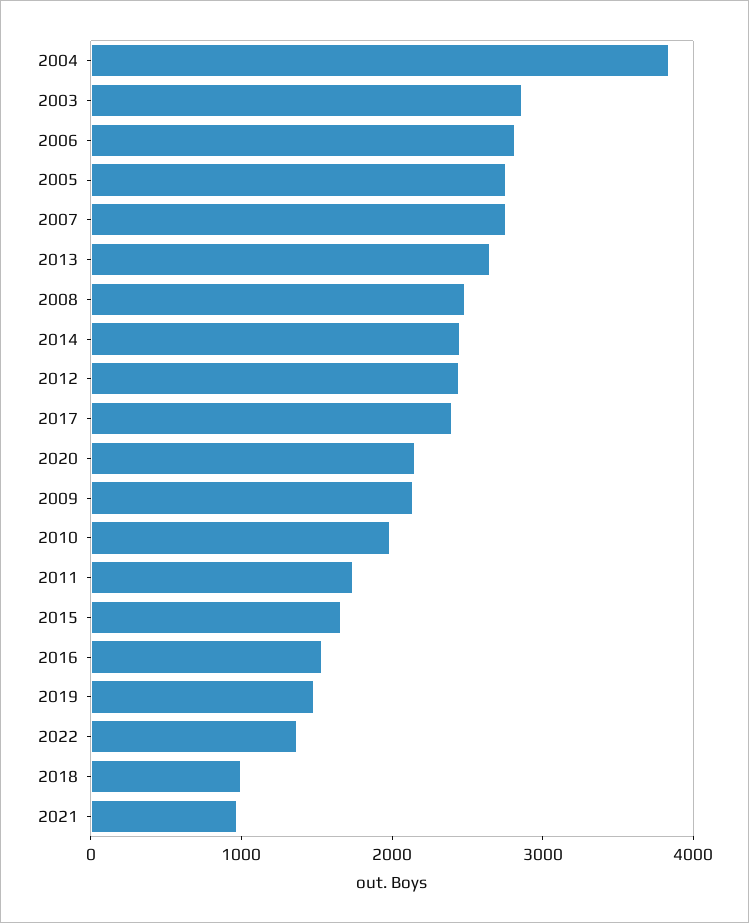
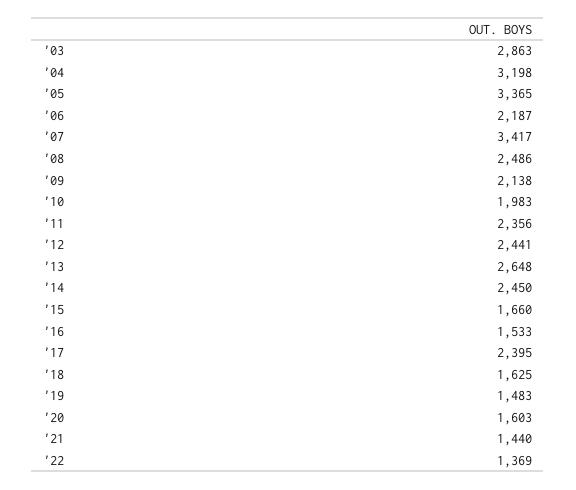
2004: 3800 -> 3198
2006: 2800 -> 2187
2005: 2800 -> 3365
2007: 2800 -> 3417
2020: 2200 -> 1603
2011: 1800 -> 2356
2018: 1000 -> 1625
2021: 1000 -> 1440

